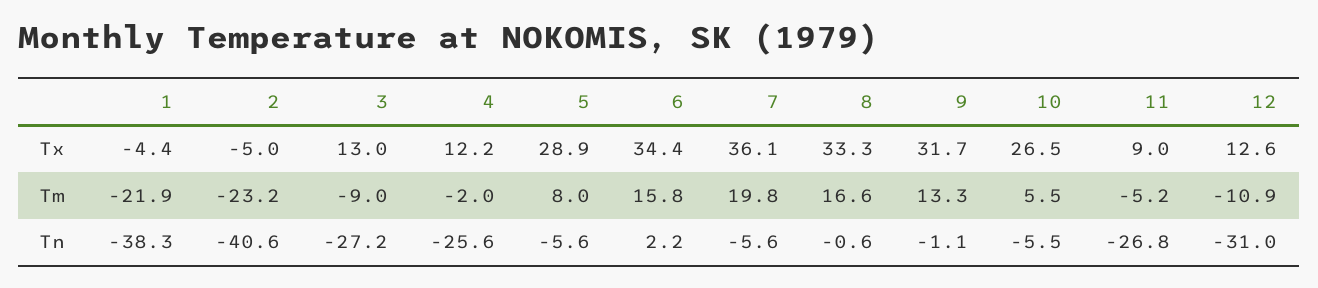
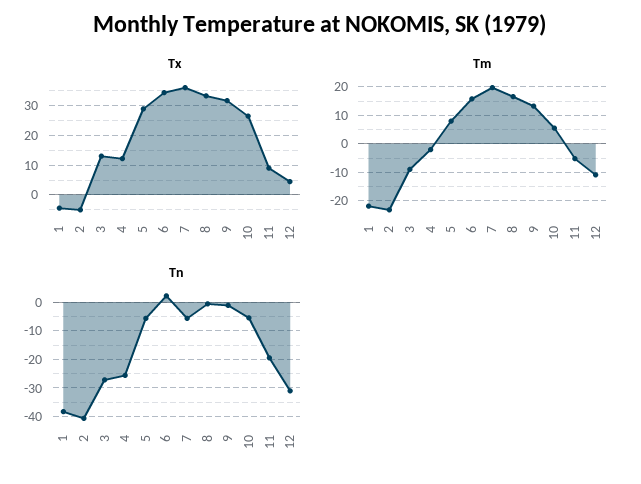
Tx, 12: 12.6 -> 5
Tn, 11: -26.8 -> -20

